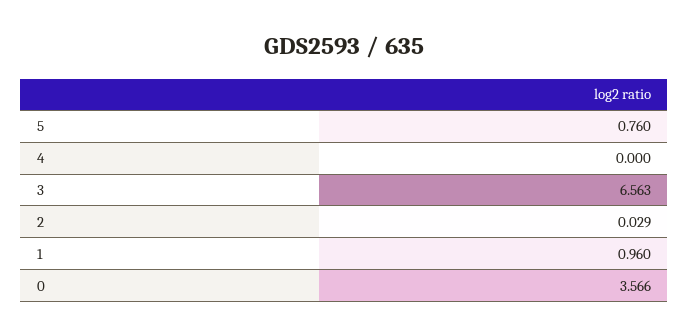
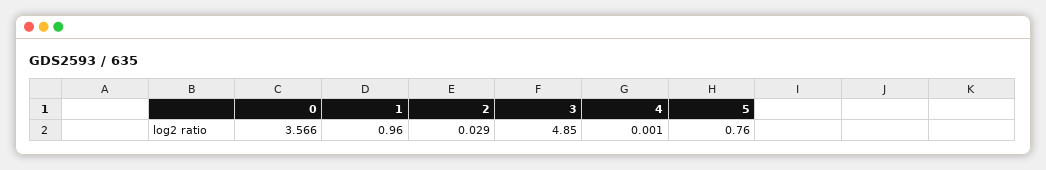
4: 0 -> 0.001
3: 6.563 -> 4.85

